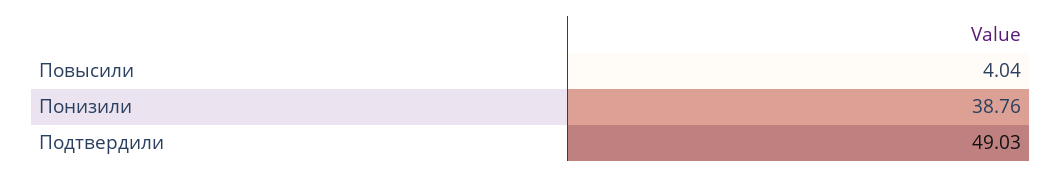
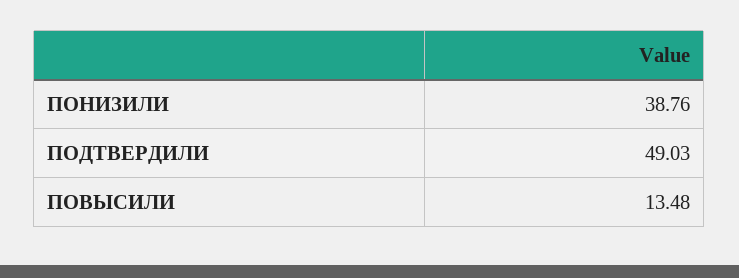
Повысили: 4.04 -> 13.48

